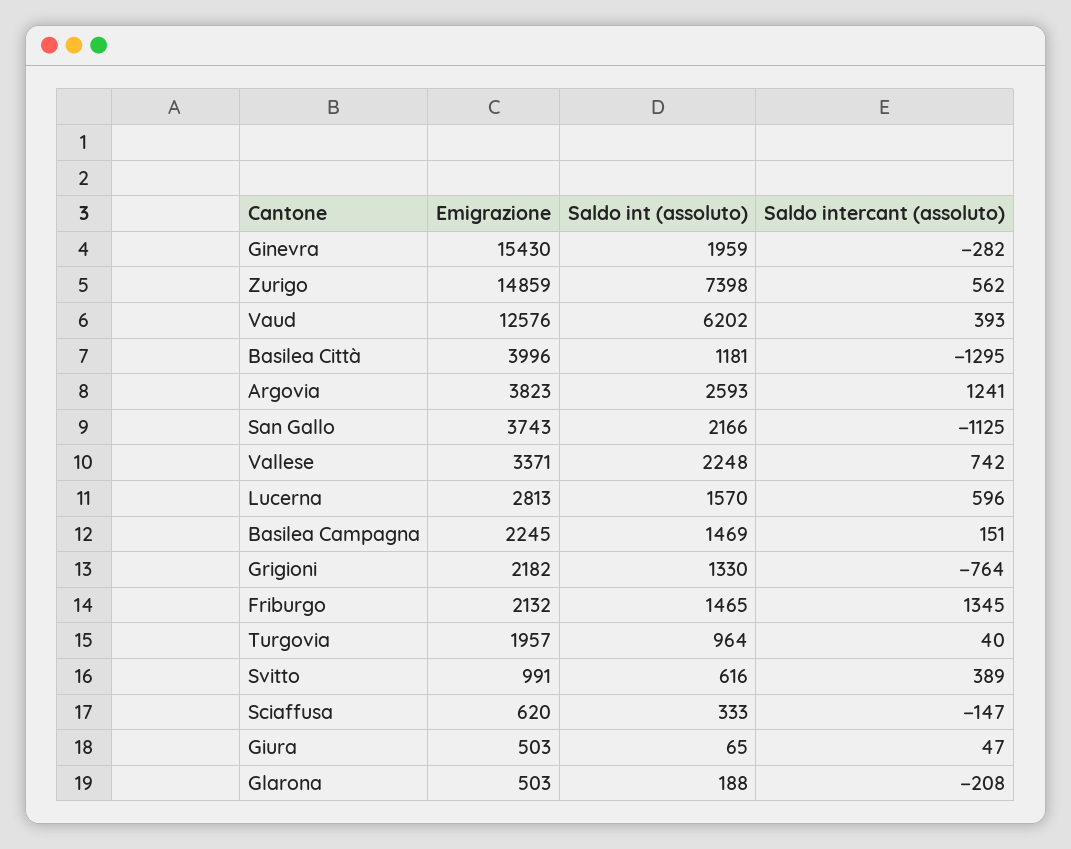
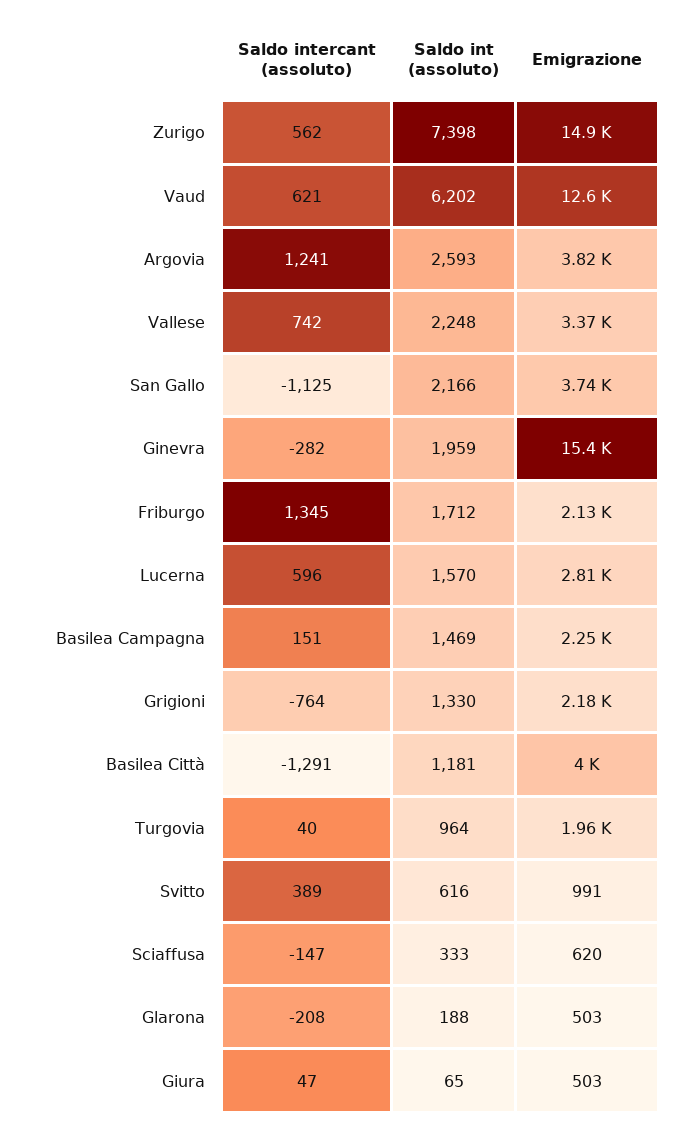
Saldo intercant (assoluto), Vaud: 393 -> 621
Saldo intercant (assoluto), Basilea Città: -1295 -> -1291
Saldo int (assoluto), Friburgo: 1465 -> 1712

